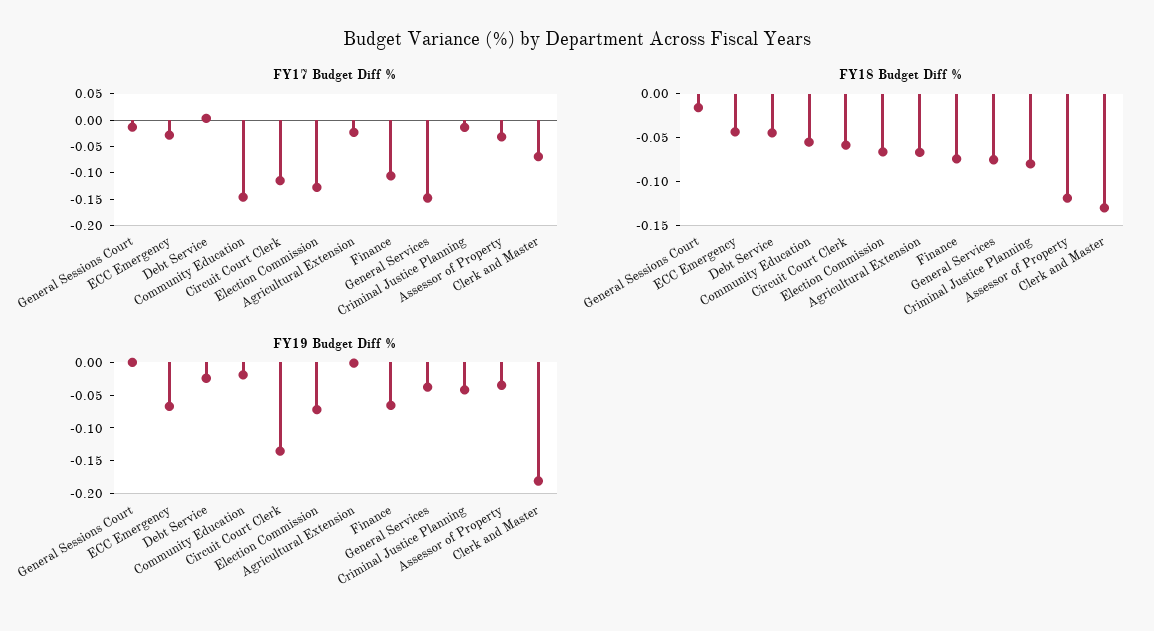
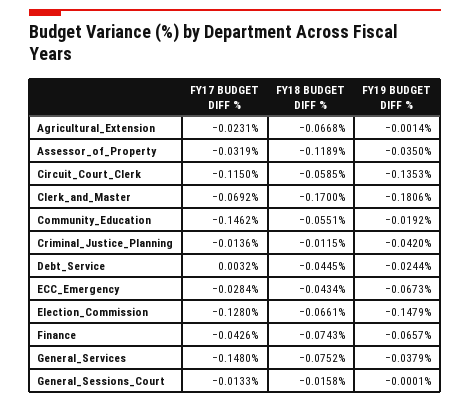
FY17 Budget Diff %, Finance: -0.1 -> -0.0426
FY18 Budget Diff %, Criminal Justice Planning: -0.08 -> -0.0115
FY18 Budget Diff %, Clerk and Master: -0.13 -> -0.17
FY19 Budget Diff %, Election Commission: -0.075 -> -0.1479

